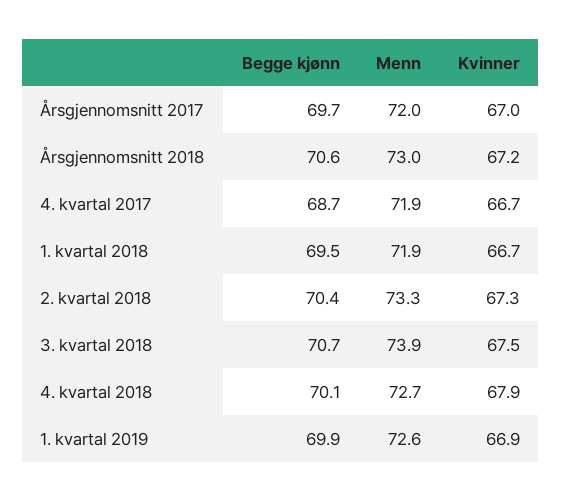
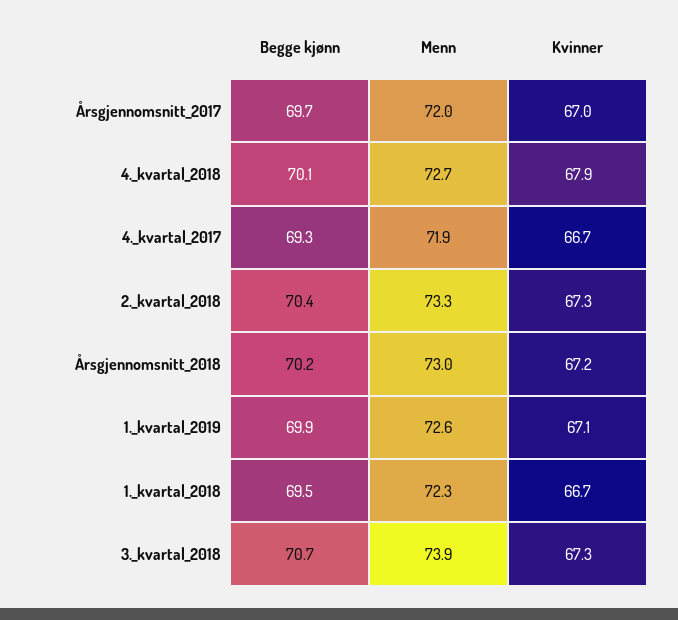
Begge kjønn, Årsgjennomsnitt 2018: 70.6 -> 70.2
Begge kjønn, 4. kvartal 2017: 68.7 -> 69.3
Menn, 1. kvartal 2018: 71.9 -> 72.3
Kvinner, 3. kvartal 2018: 67.5 -> 67.3
Kvinner, 1. kvartal 2019: 66.9 -> 67.1

